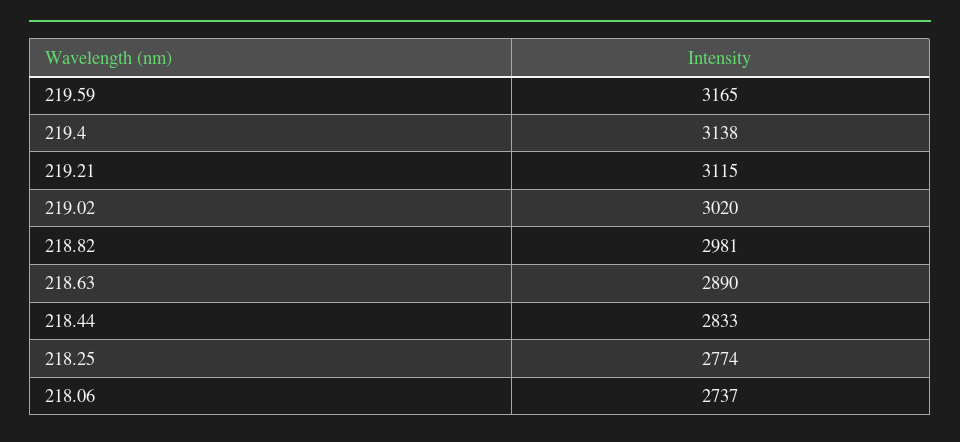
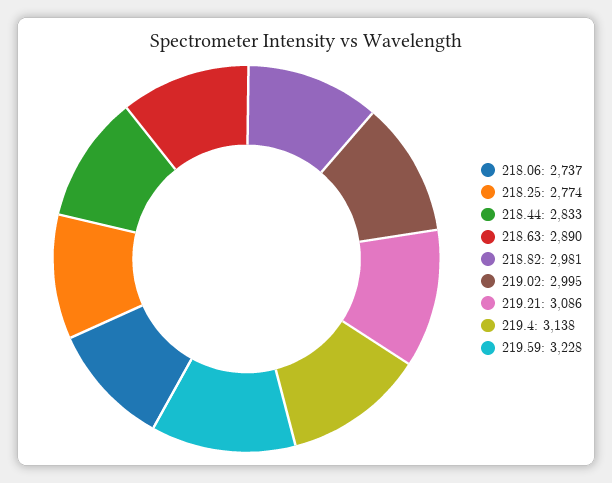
219.59: 3165 -> 3228
219.21: 3115 -> 3086
219.02: 3020 -> 2995

